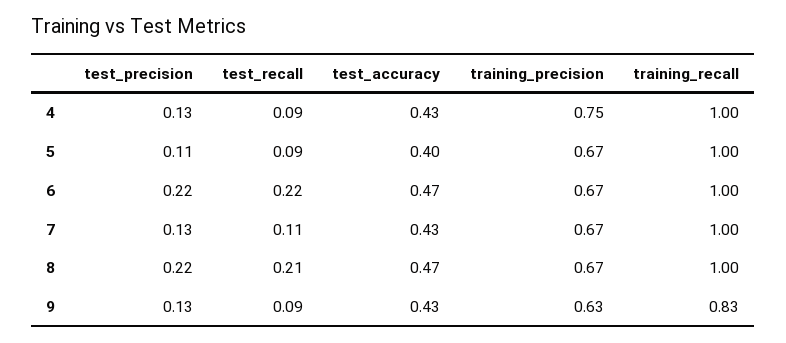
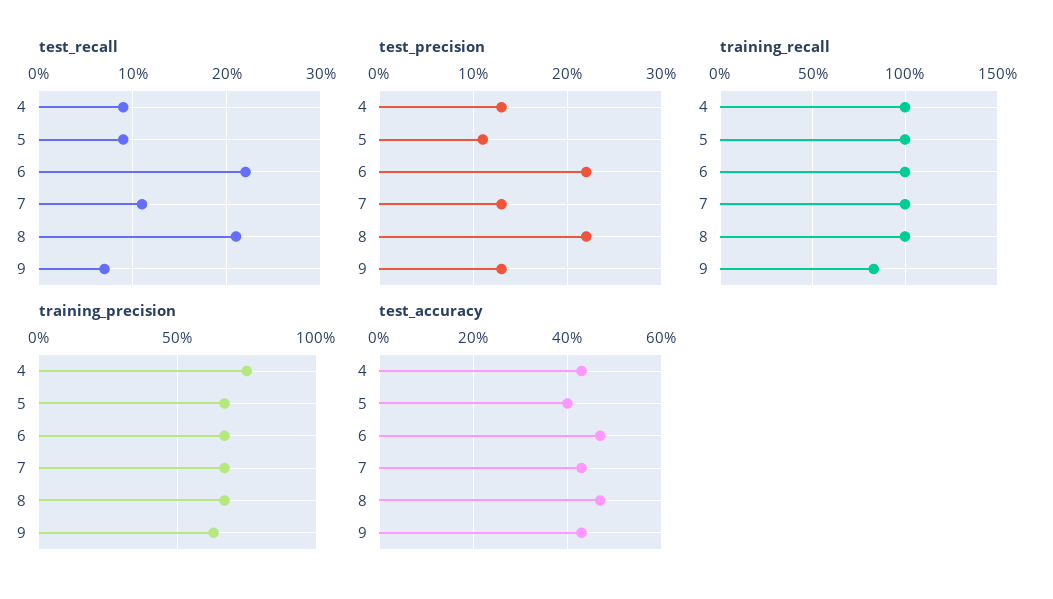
test_recall, 9: 0.09 -> 0.07

